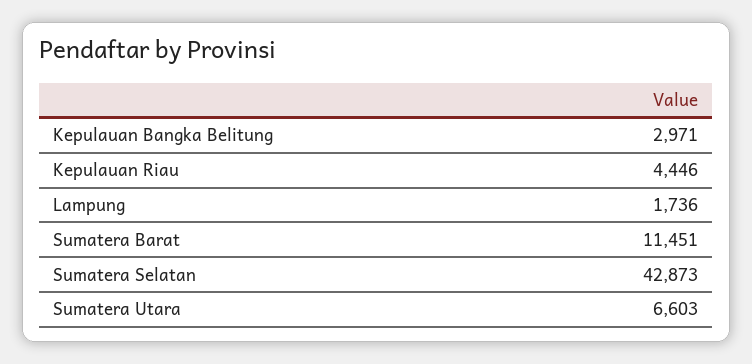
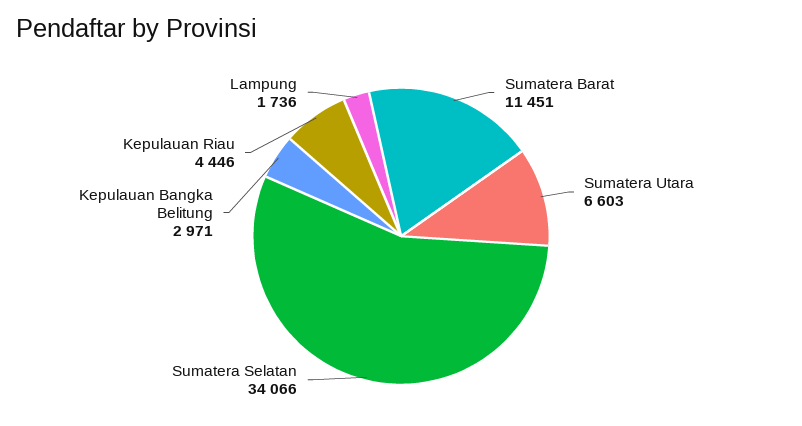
Sumatera Selatan: 42873 -> 34066

